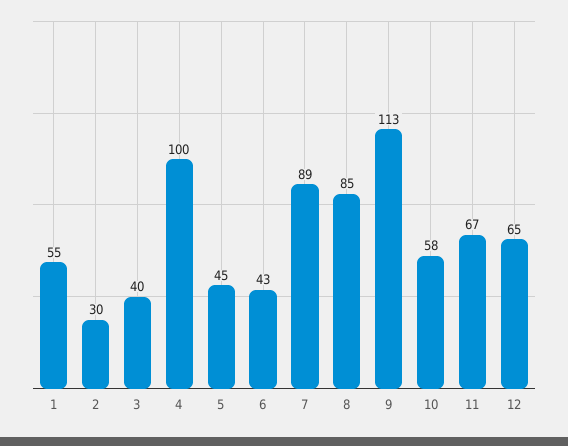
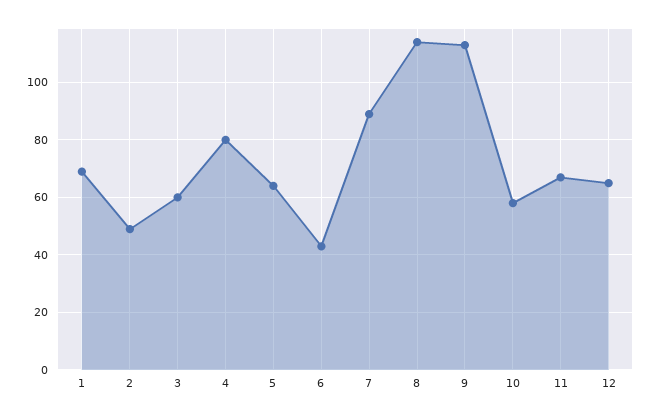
1: 55 -> 70
2: 30 -> 50
3: 40 -> 60
4: 100 -> 80
5: 45 -> 65
8: 85 -> 115

